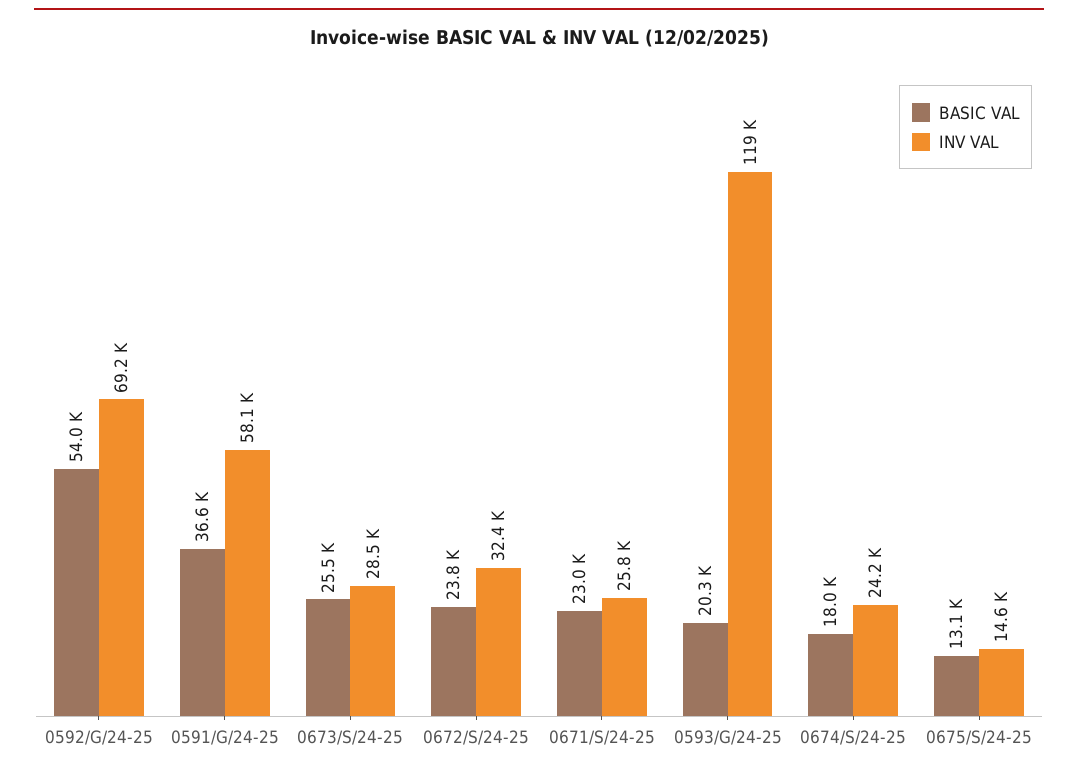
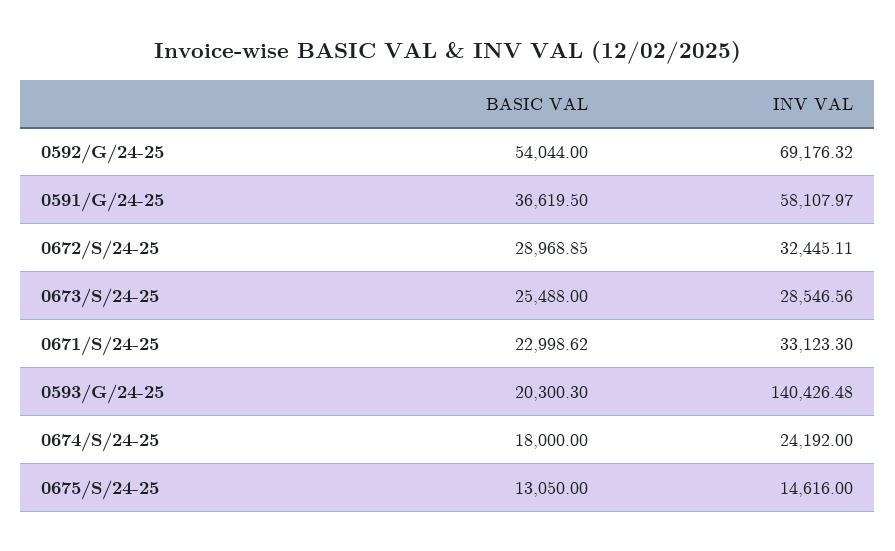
BASIC VAL, 0672/S/24-25: 23800 -> 28968.85
INV VAL, 0671/S/24-25: 25800 -> 33123.3
INV VAL, 0593/G/24-25: 119000 -> 140426.48

